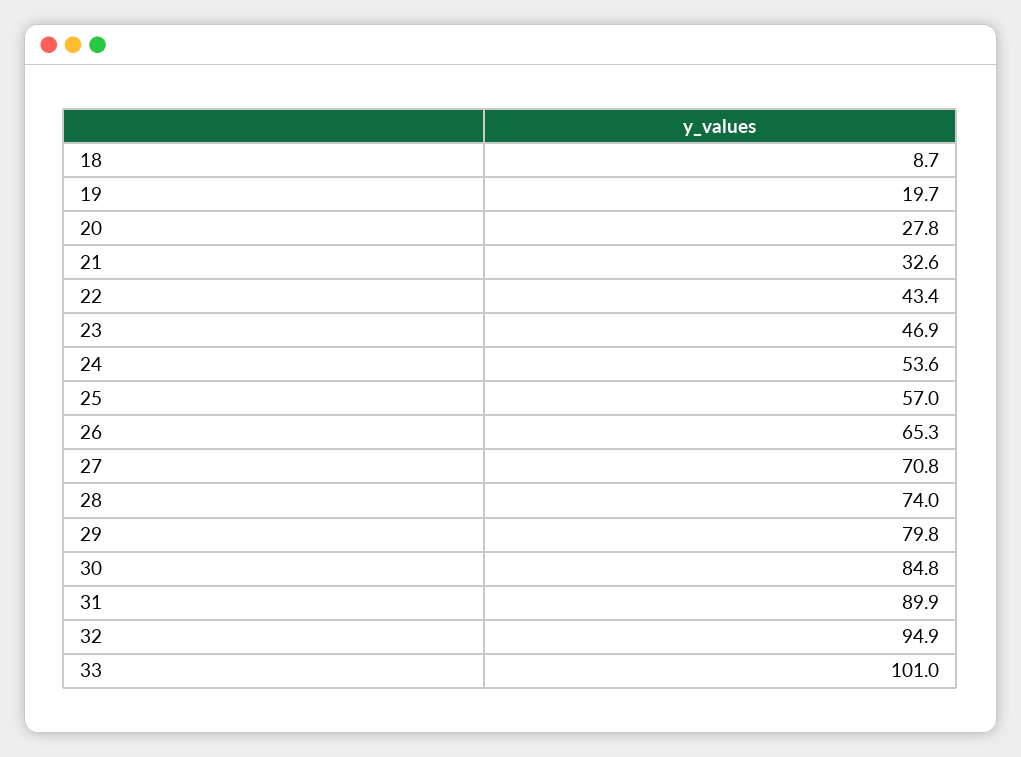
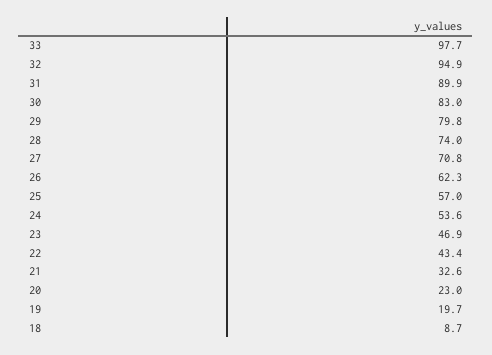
20: 27.8 -> 23
26: 65.3 -> 62.3
30: 84.8 -> 83
33: 101 -> 97.7

